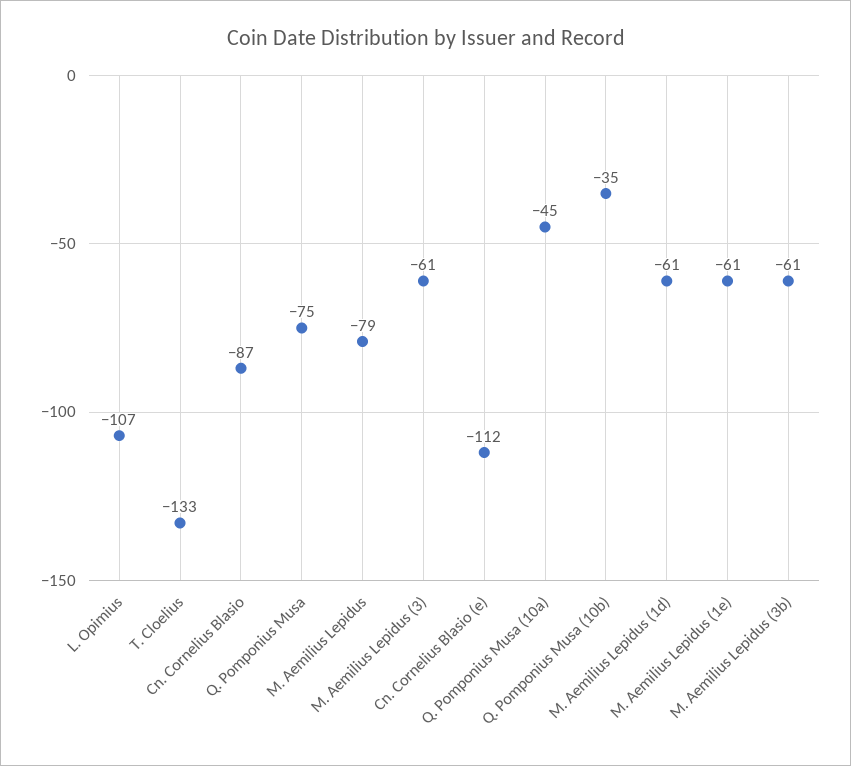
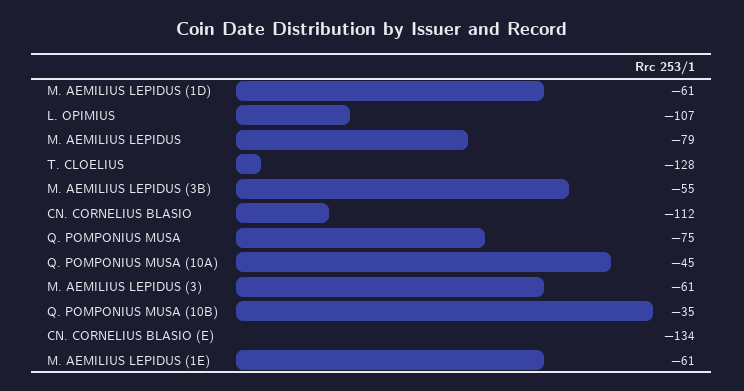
T. Cloelius: -133 -> -128
Cn. Cornelius Blasio: -87 -> -112
Cn. Cornelius Blasio (e): -112 -> -134
M. Aemilius Lepidus (3b): -61 -> -55

